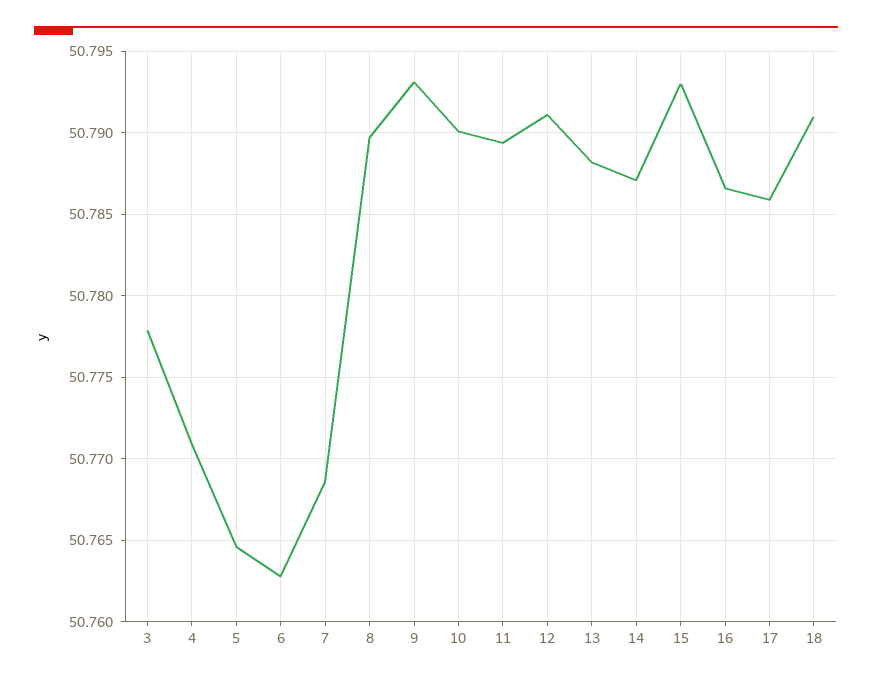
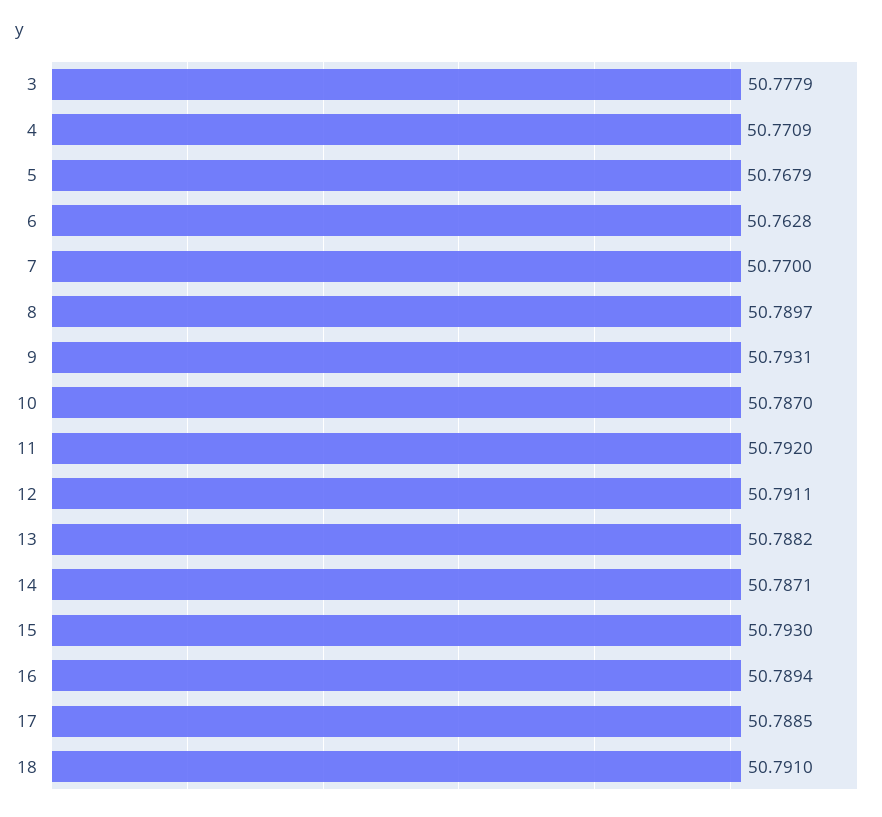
5: 50.7645 -> 50.7679
7: 50.7685 -> 50.77
10: 50.79 -> 50.787
11: 50.7895 -> 50.792
16: 50.7865 -> 50.7894
17: 50.786 -> 50.7885

